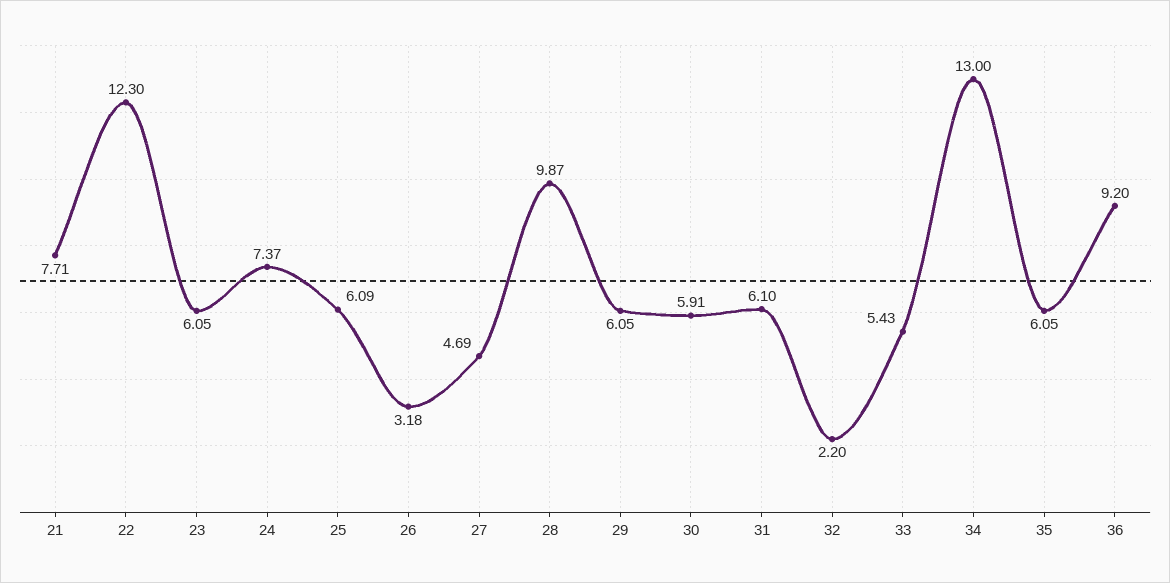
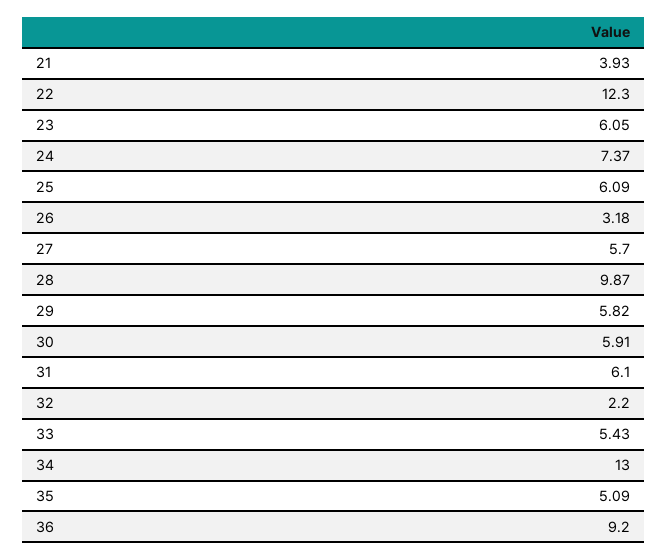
21: 7.71 -> 3.93
27: 4.69 -> 5.7
29: 6.05 -> 5.82
35: 6.05 -> 5.09

